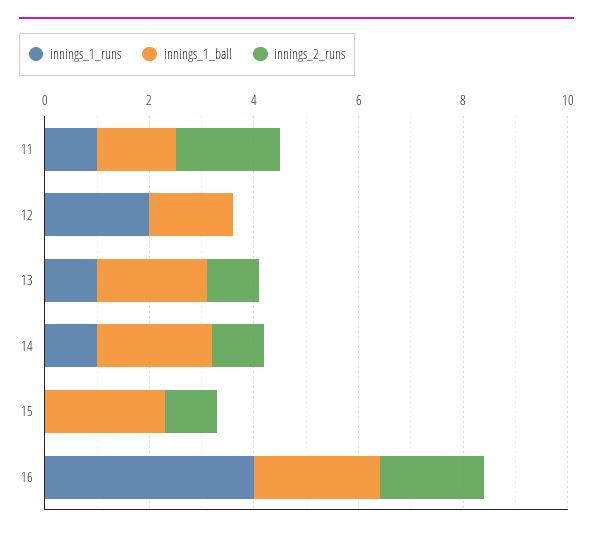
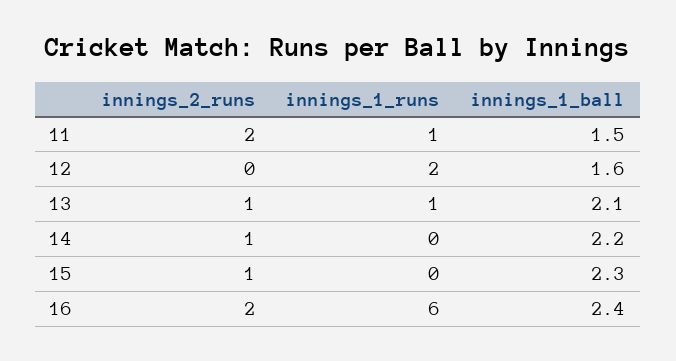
innings_1_runs, 14: 1 -> 0
innings_1_runs, 16: 4 -> 6

